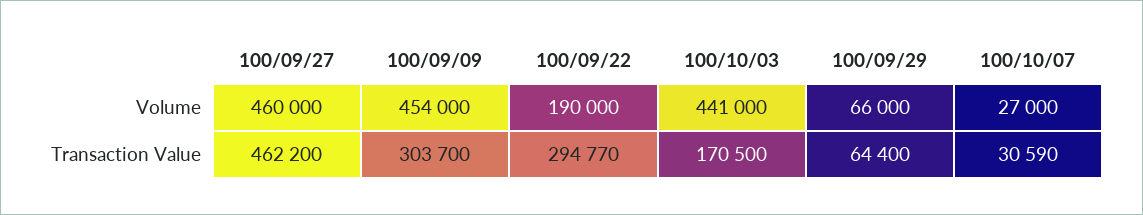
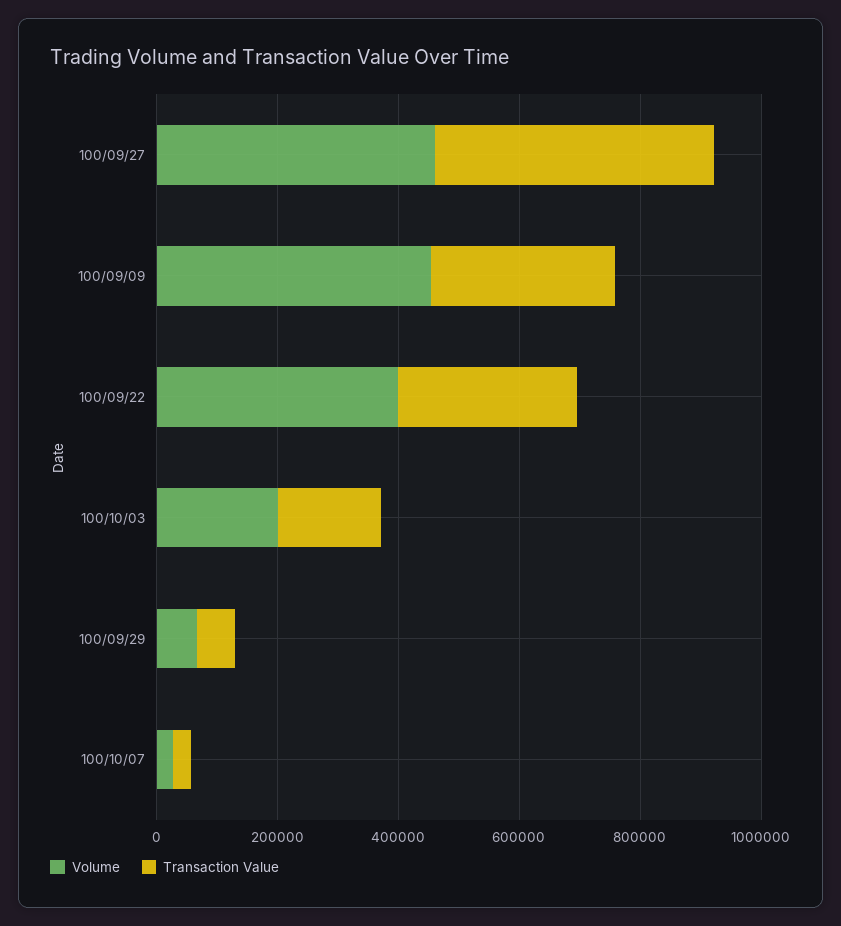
Volume, 100/09/22: 190000 -> 400000
Volume, 100/10/03: 441000 -> 200000

